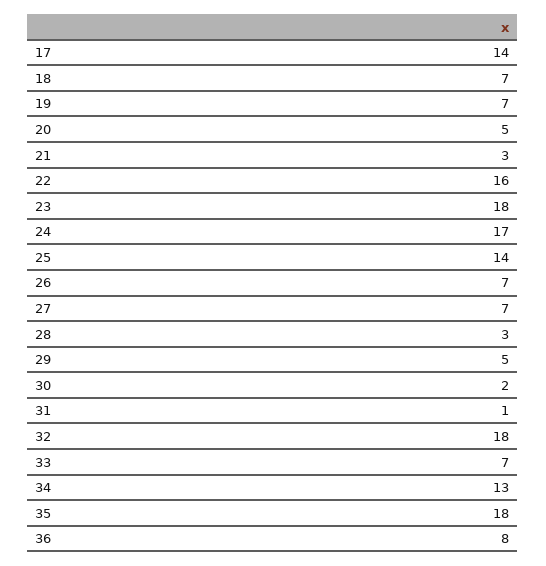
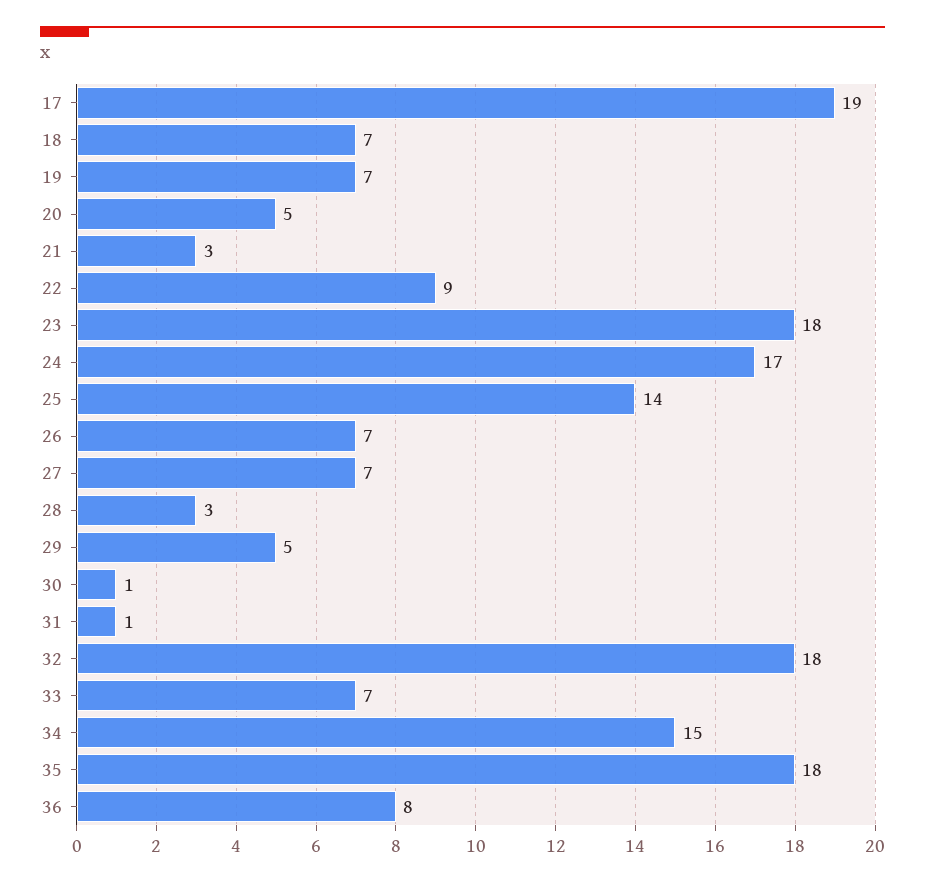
17: 14 -> 19
22: 16 -> 9
30: 2 -> 1
34: 13 -> 15

